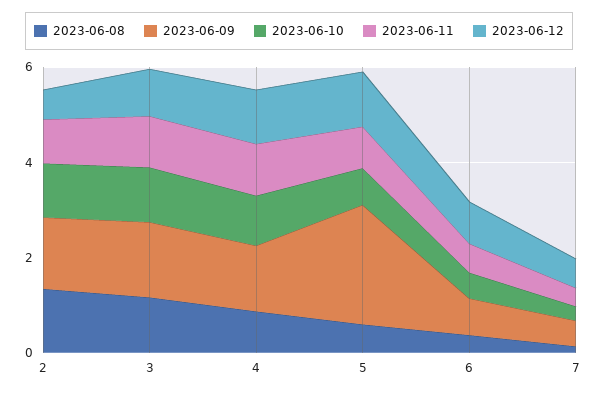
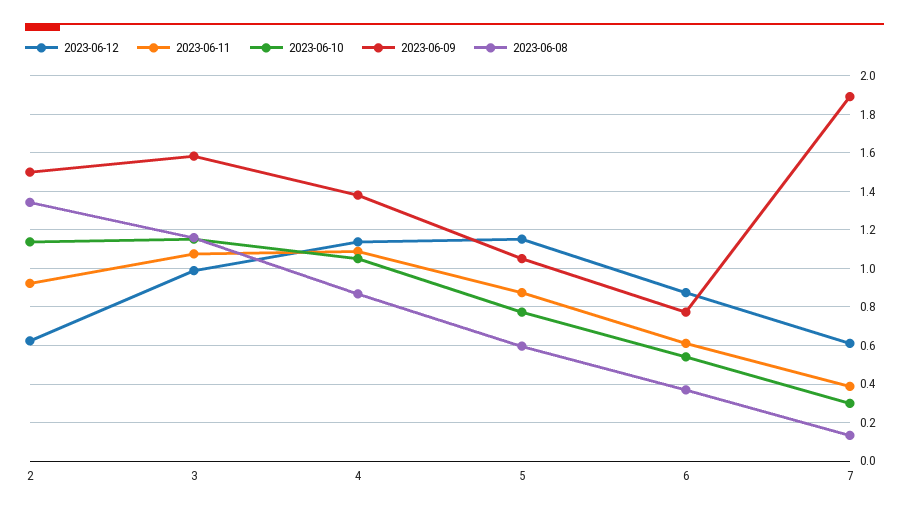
2023-06-09, 5: 2.5 -> 1.05
2023-06-09, 7: 0.5 -> 1.9

